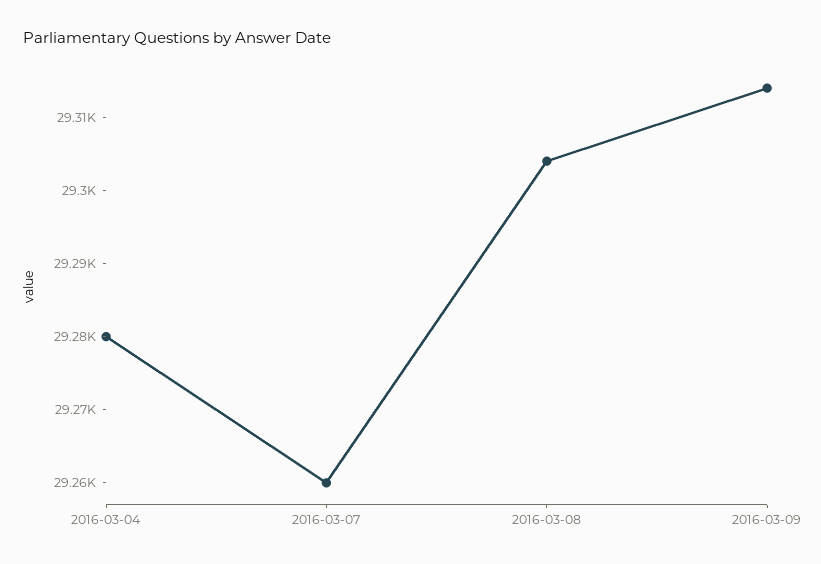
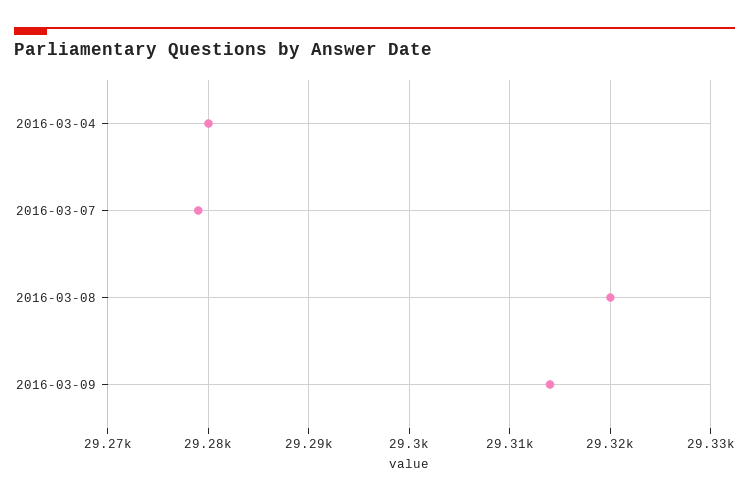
2016-03-07: 29260 -> 29279
2016-03-08: 29305 -> 29320

